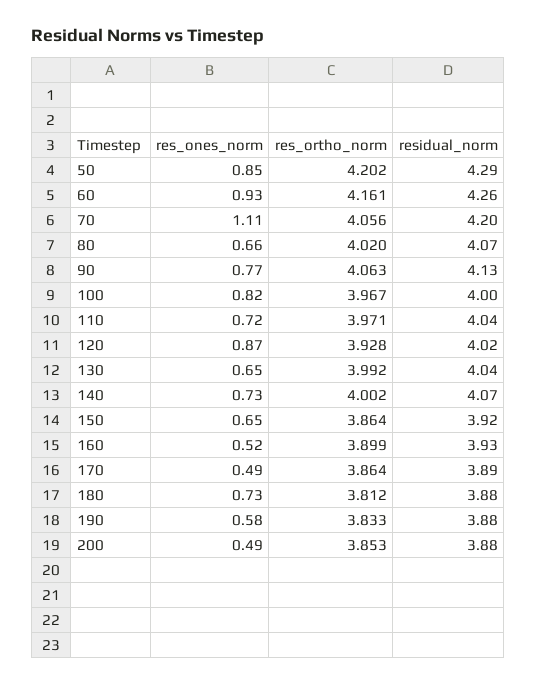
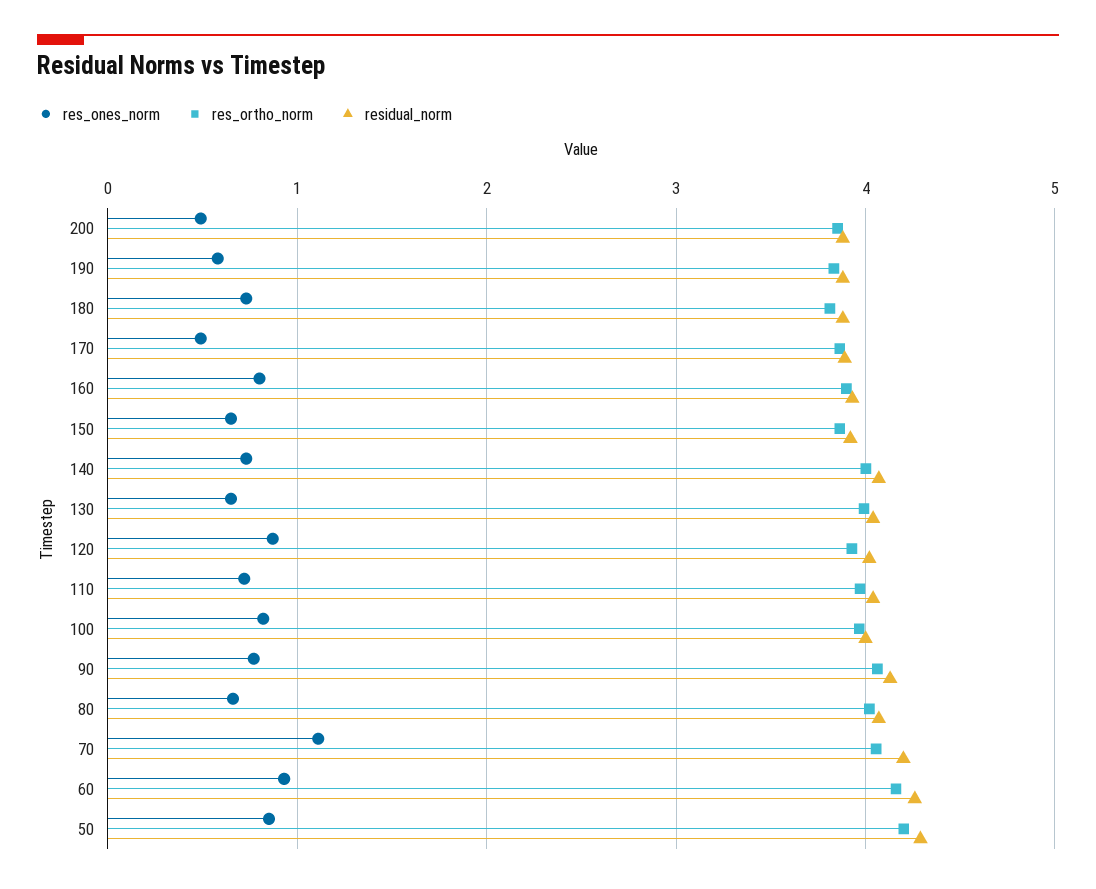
res_ones_norm, 160: 0.52 -> 0.8

